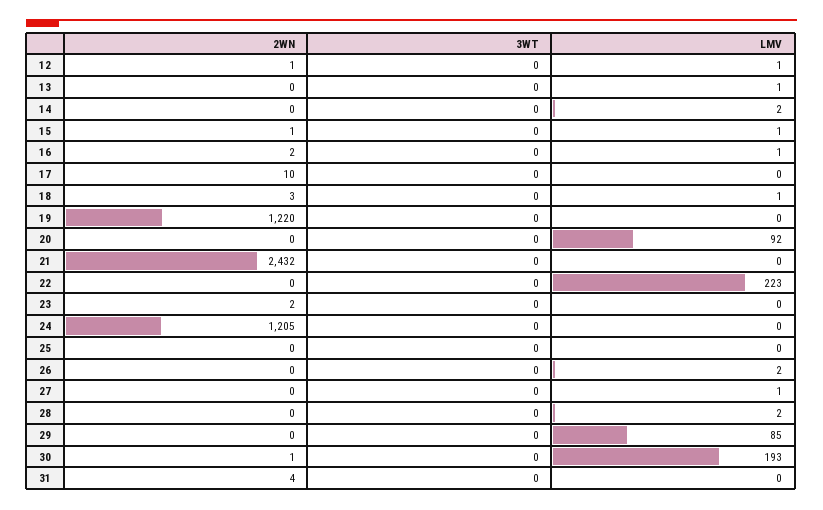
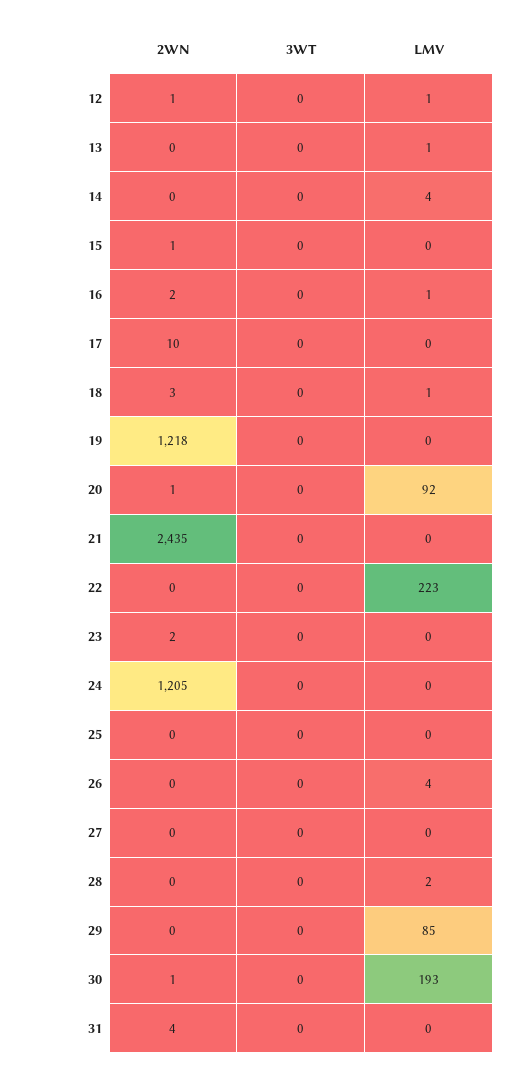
LMV, 14: 2 -> 4
LMV, 15: 1 -> 0
2WN, 19: 1220 -> 1218
2WN, 20: 0 -> 1
2WN, 21: 2432 -> 2435
LMV, 26: 2 -> 4
LMV, 27: 1 -> 0

